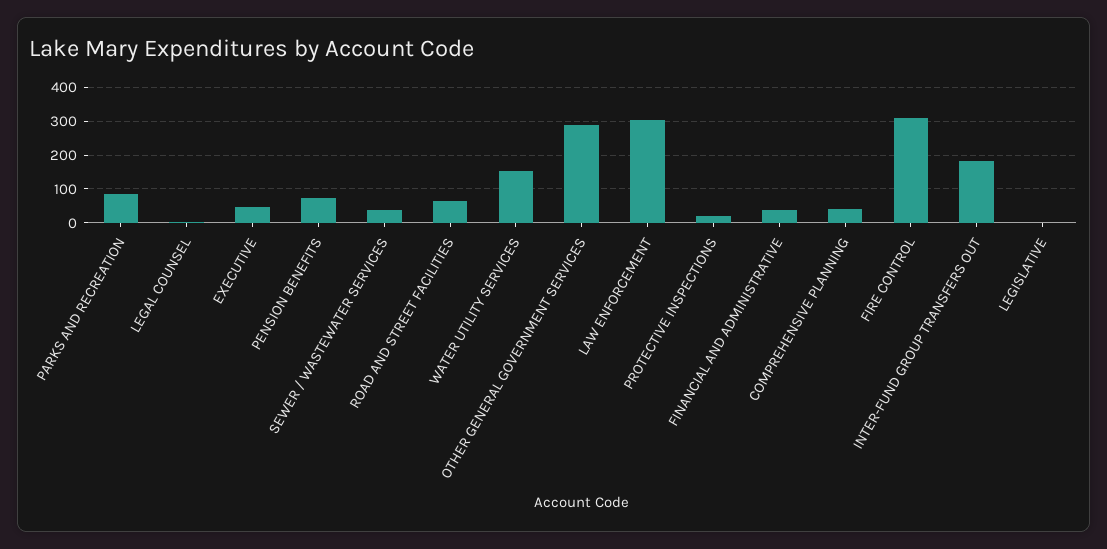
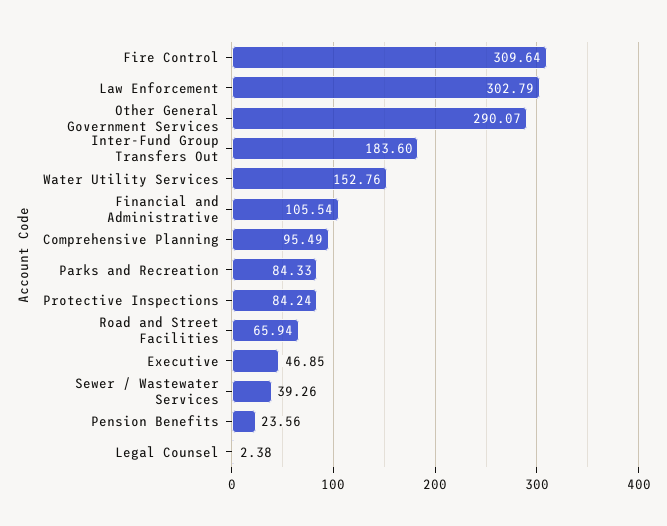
PENSION BENEFITS: 80 -> 23.56
PROTECTIVE INSPECTIONS: 20 -> 84.24
FINANCIAL AND ADMINISTRATIVE: 40 -> 105.54
COMPREHENSIVE PLANNING: 40 -> 95.49
LEGISLATIVE: 0 -> none

